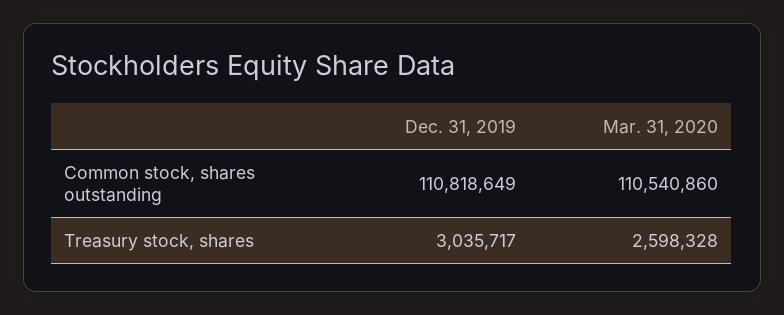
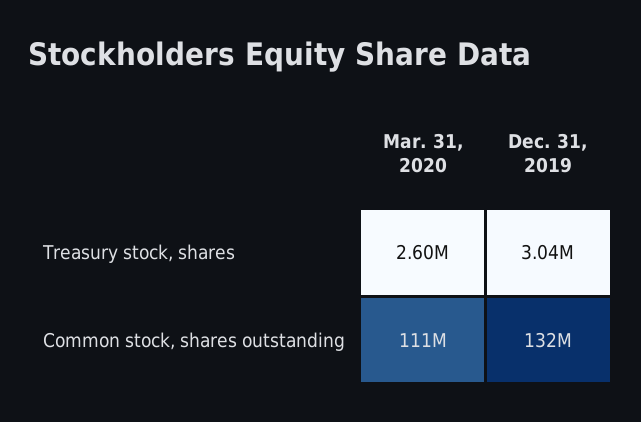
Dec. 31, 2019, Common stock, shares outstanding: 110818649 -> 132000000

